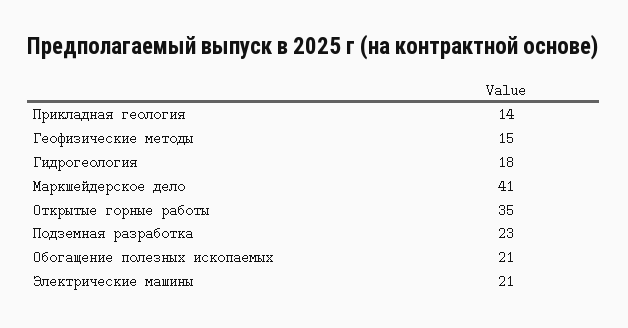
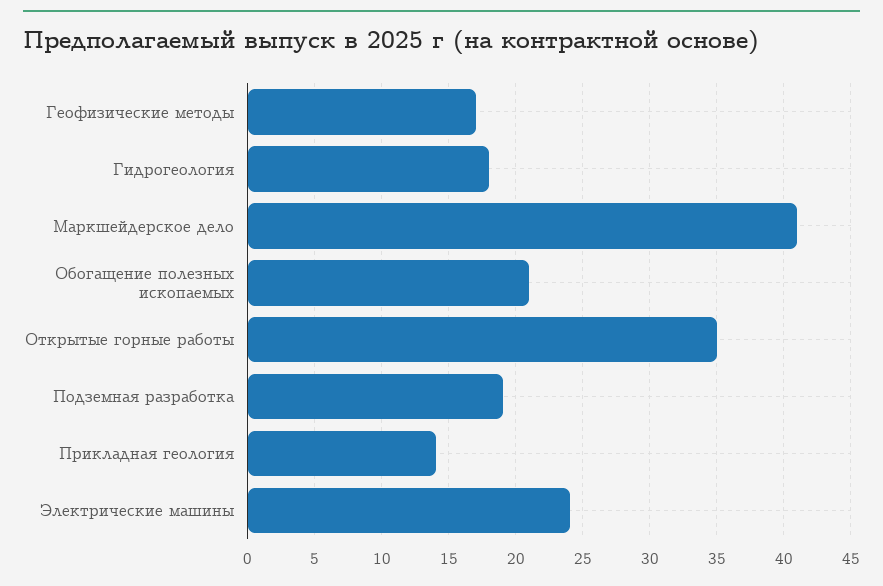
Геофизические методы: 15 -> 17
Подземная разработка: 23 -> 19
Электрические машины: 21 -> 24

